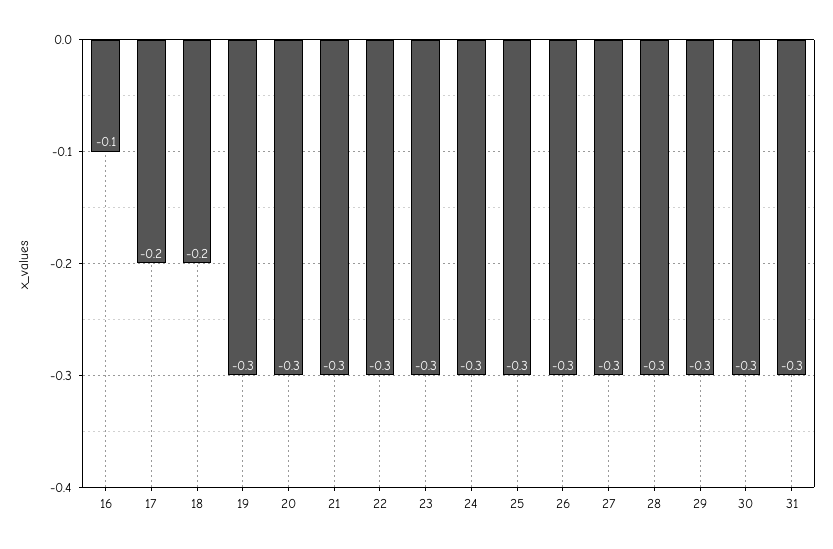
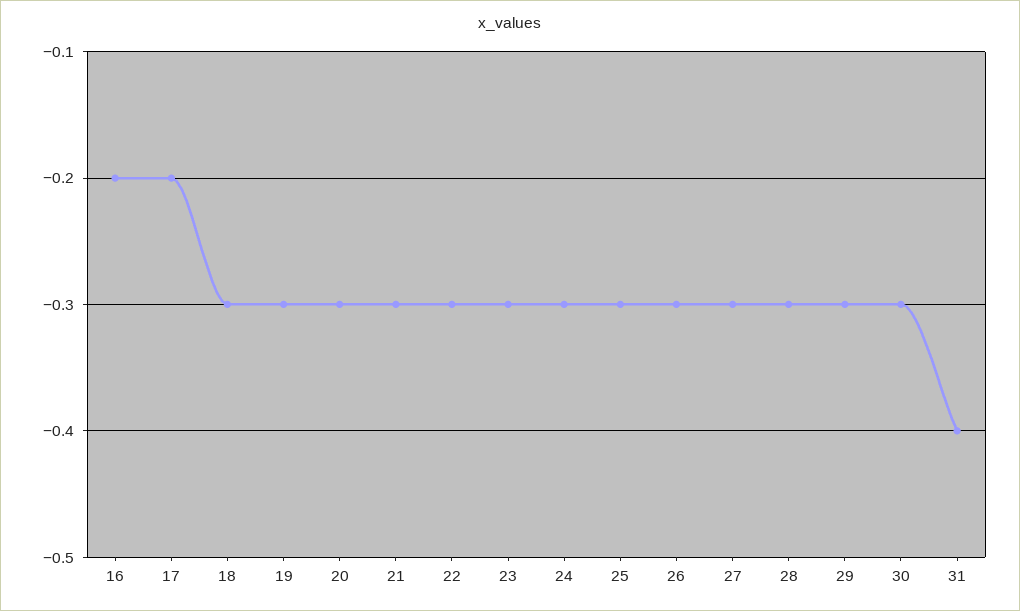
16: -0.1 -> -0.2
18: -0.2 -> -0.3
31: -0.3 -> -0.4

